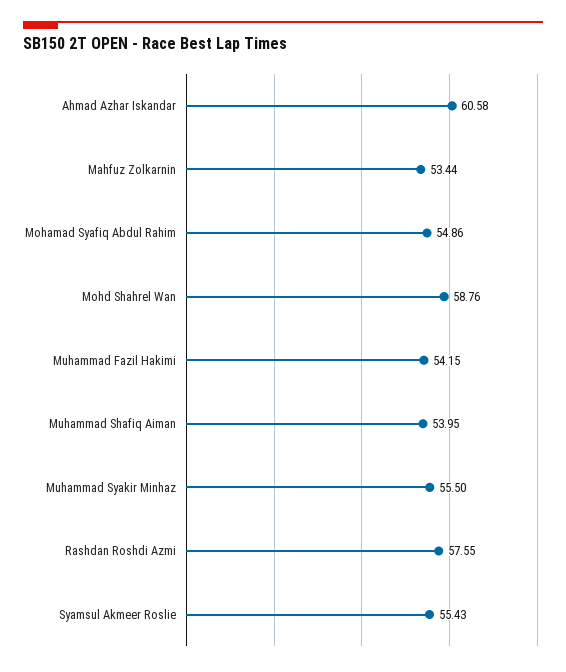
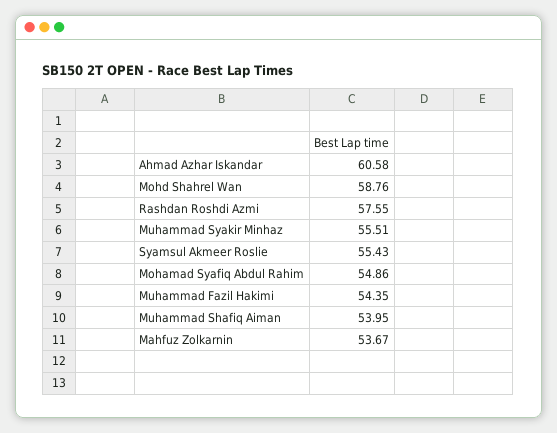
Mahfuz Zolkarnin: 53.44 -> 53.67
Muhammad Fazil Hakimi: 54.15 -> 54.35
Muhammad Syakir Minhaz: 55.5 -> 55.51

